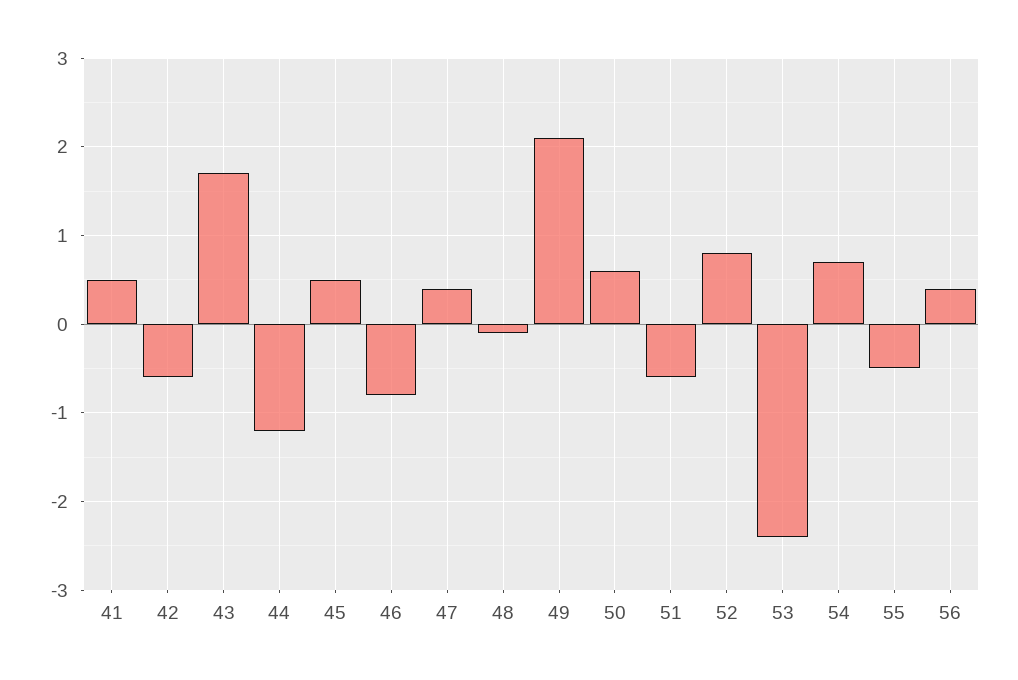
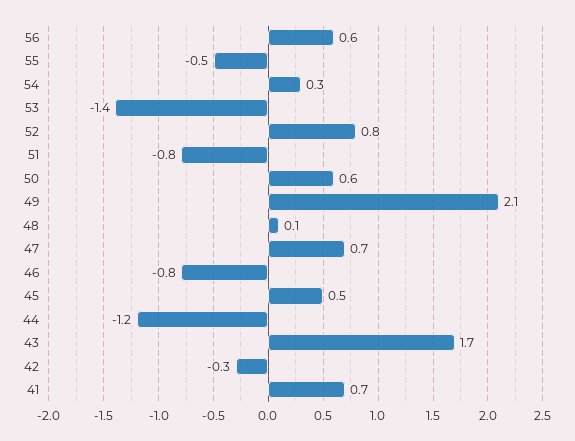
41: 0.5 -> 0.7
42: -0.6 -> -0.3
47: 0.4 -> 0.7
48: -0.1 -> 0.1
51: -0.6 -> -0.8
53: -2.4 -> -1.4
54: 0.7 -> 0.3
56: 0.4 -> 0.6

